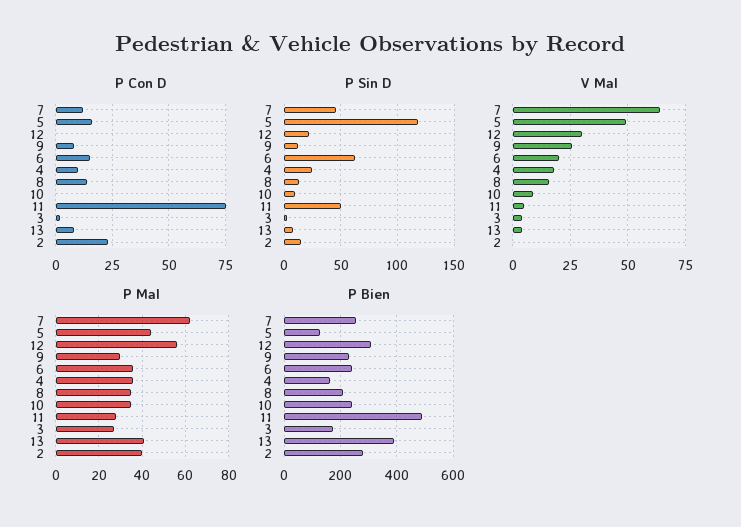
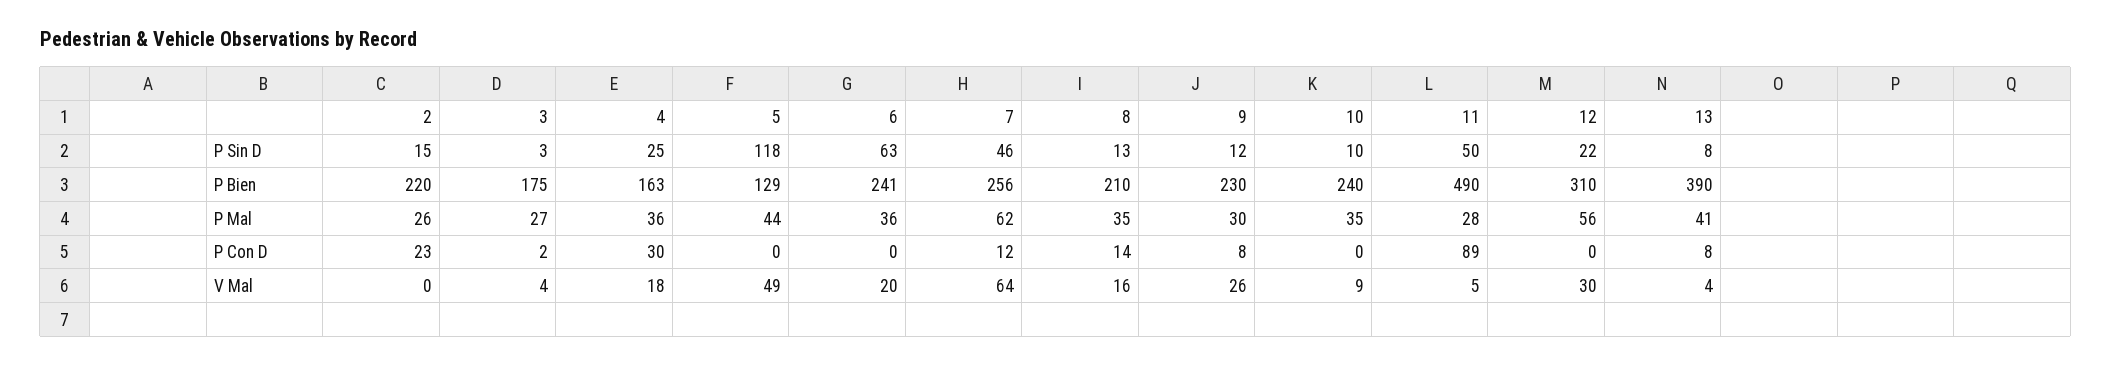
P Con D, 5: 15 -> 0
P Con D, 6: 15 -> 0
P Con D, 4: 10 -> 30
P Con D, 11: 75 -> 89
P Mal, 2: 40 -> 26
P Bien, 2: 275 -> 220

